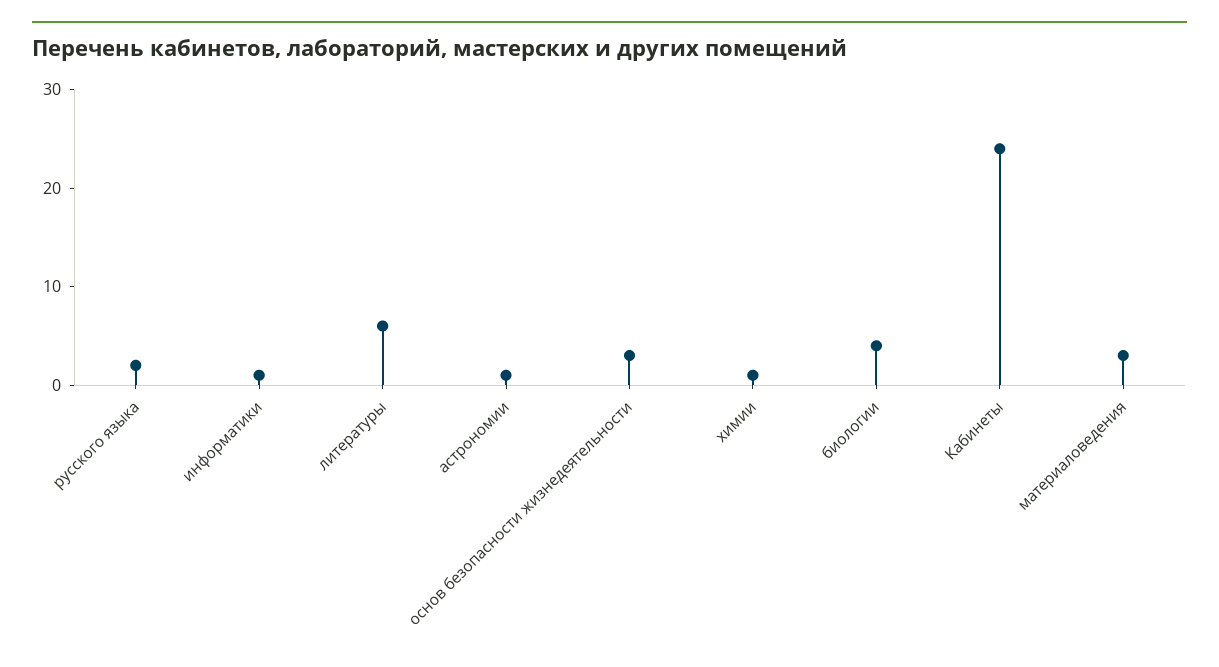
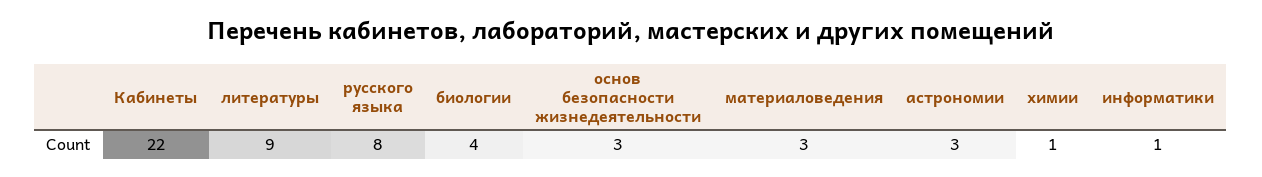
русского языка: 2 -> 8
литературы: 6 -> 9
астрономии: 1 -> 3
Кабинеты: 24 -> 22

